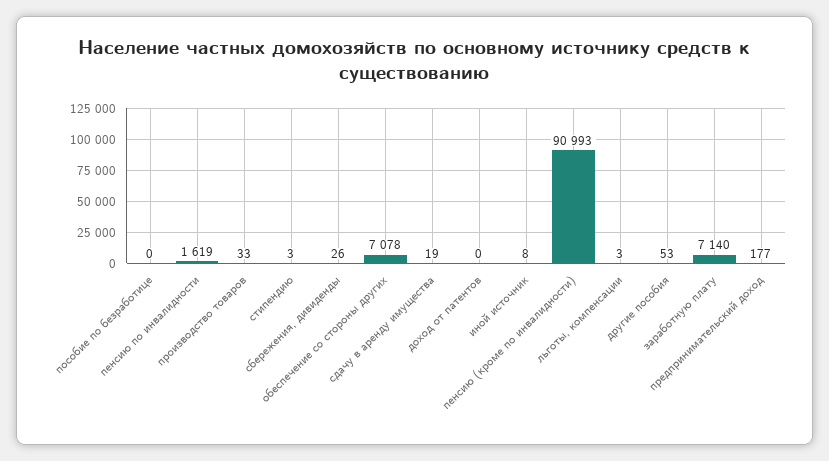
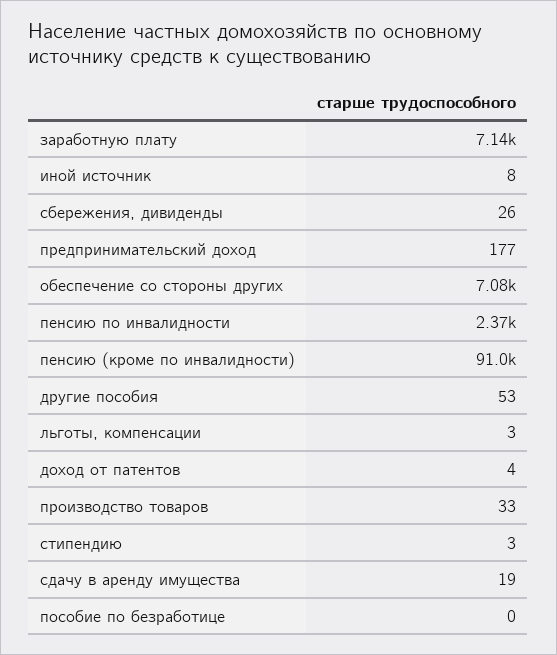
пенсию по инвалидности: 1619 -> 2370
доход от патентов: 0 -> 4

